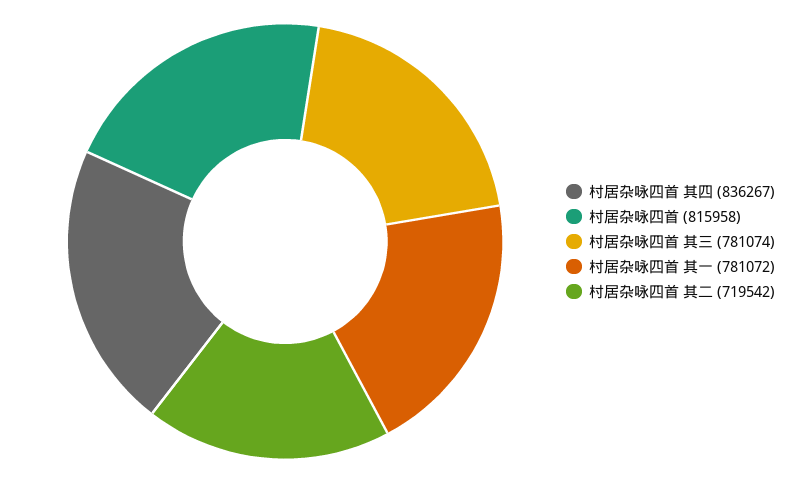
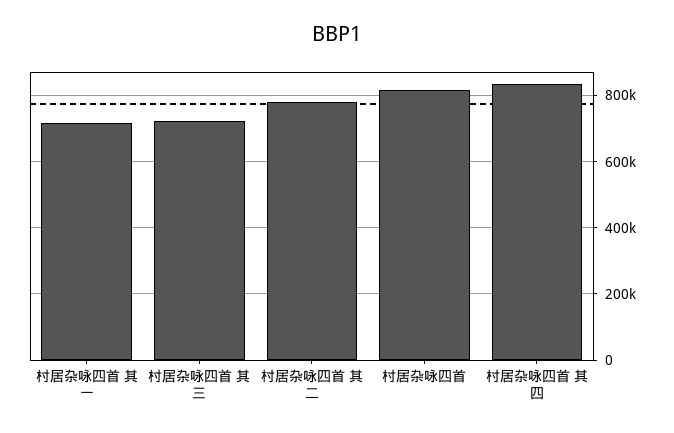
村居杂咏四首 其三: 781074 -> 720000
村居杂咏四首 其一: 781072 -> 720000
村居杂咏四首 其二: 719542 -> 780000

